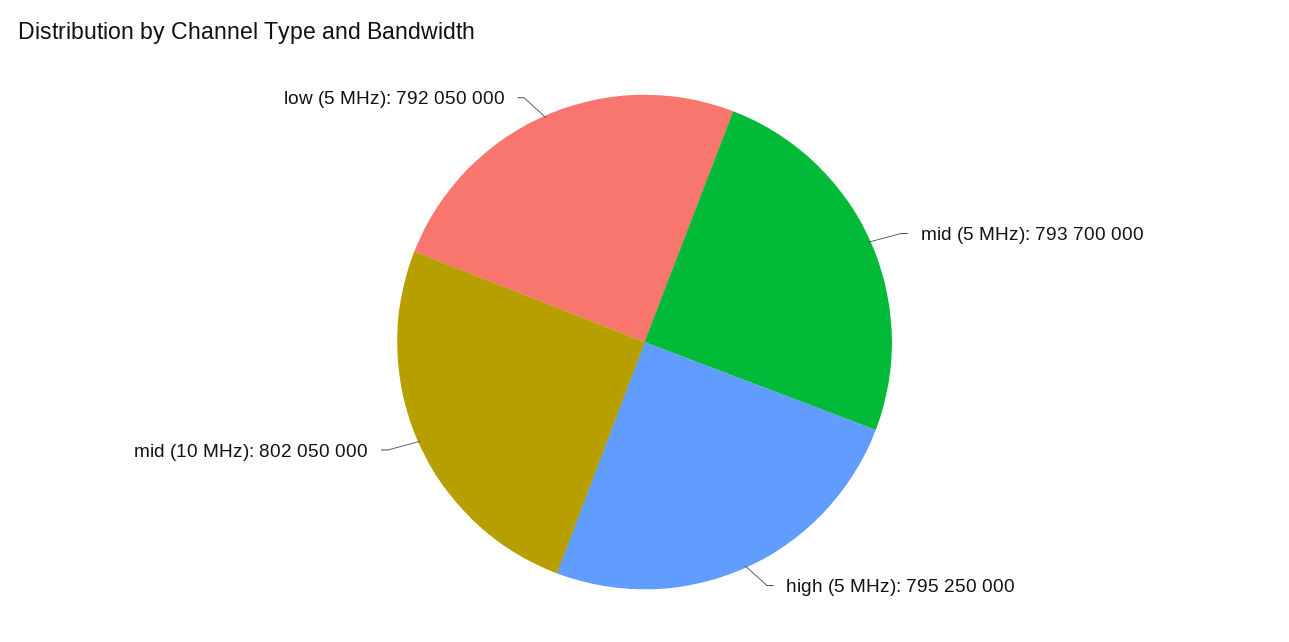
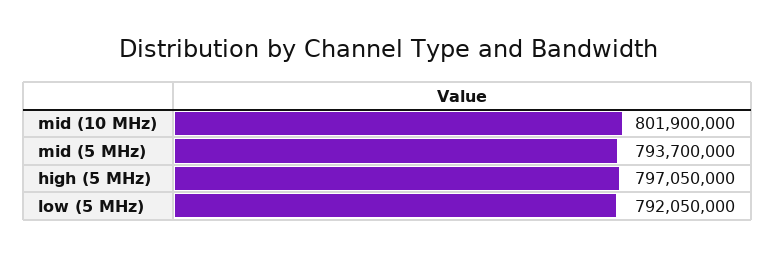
high (5 MHz): 795250000 -> 797050000
mid (10 MHz): 802050000 -> 801900000

